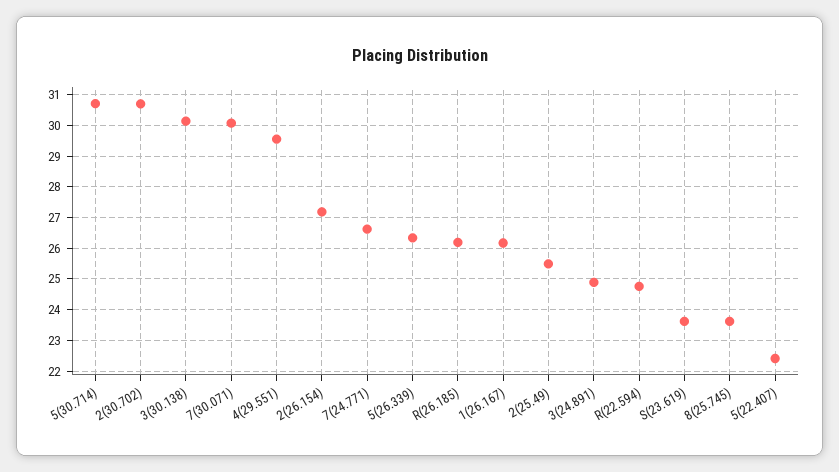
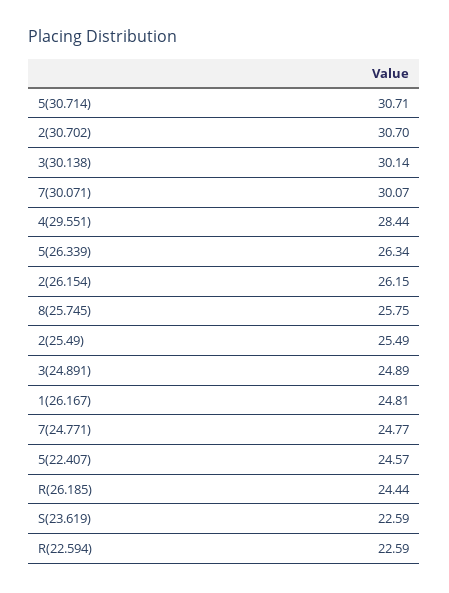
4(29.551): 29.6 -> 28.44
2(26.154): 27.2 -> 26.15
7(24.771): 26.6 -> 24.77
R(26.185): 26.2 -> 24.44
1(26.167): 26.2 -> 24.81
R(22.594): 24.8 -> 22.59
S(23.619): 23.6 -> 22.59
8(25.745): 23.6 -> 25.75
5(22.407): 22.4 -> 24.57

